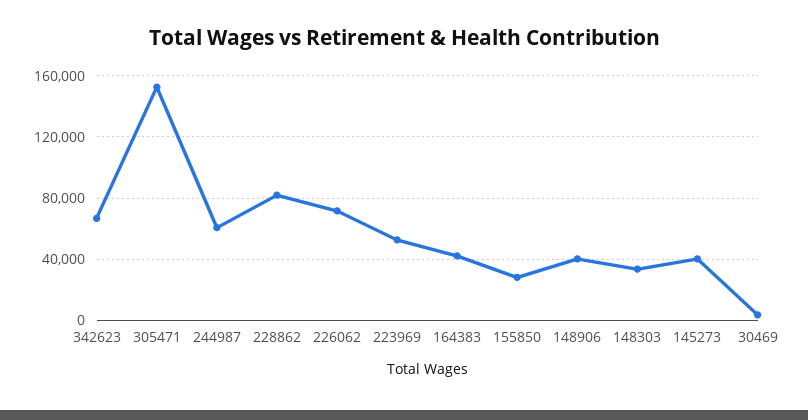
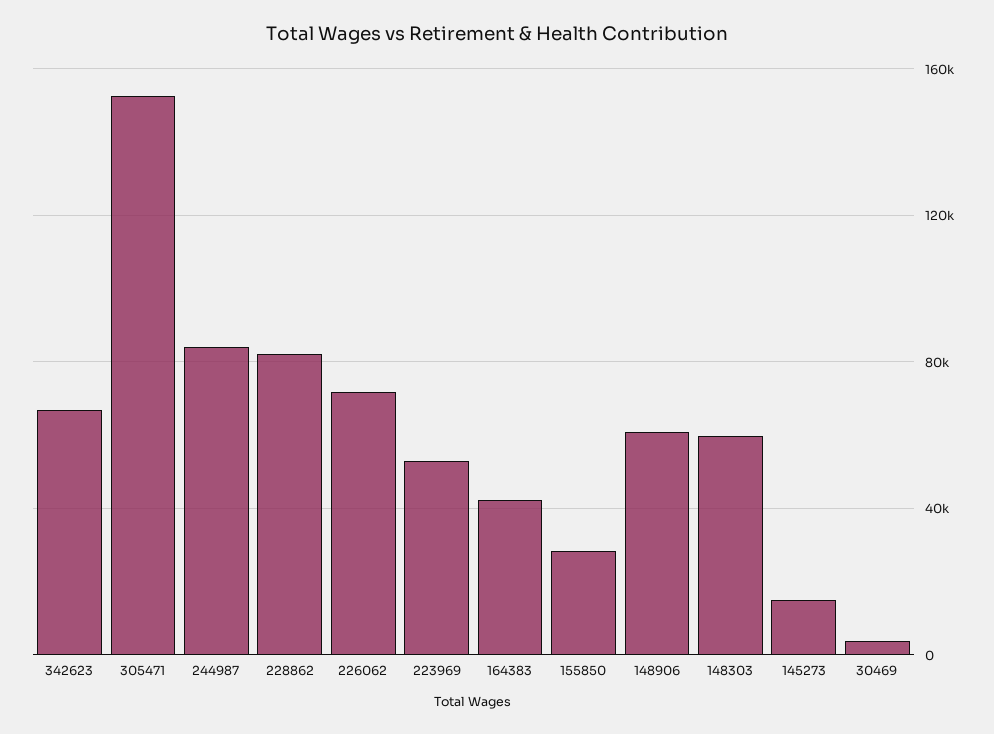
244987: 60000 -> 85000
148906: 40000 -> 60000
148303: 35000 -> 60000
145273: 40000 -> 15000

